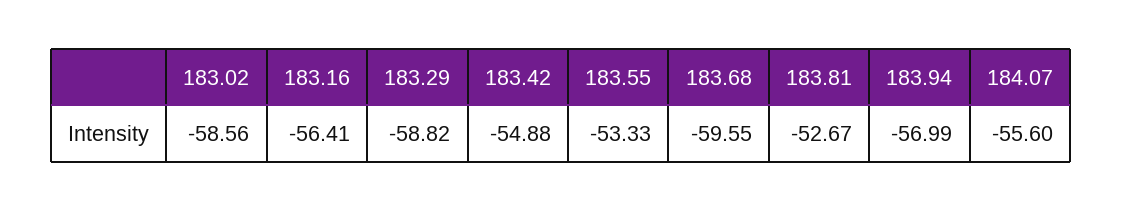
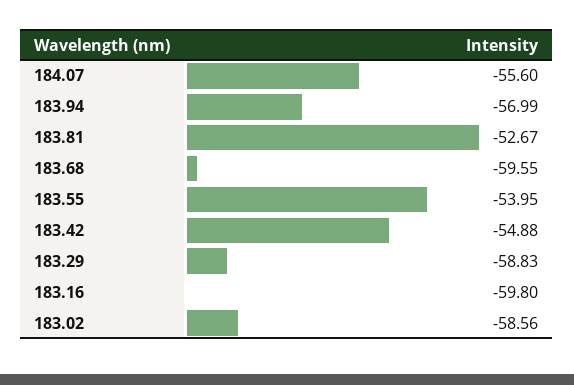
183.16: -56.41 -> -59.8
183.29: -58.82 -> -58.83
183.55: -53.33 -> -53.95

